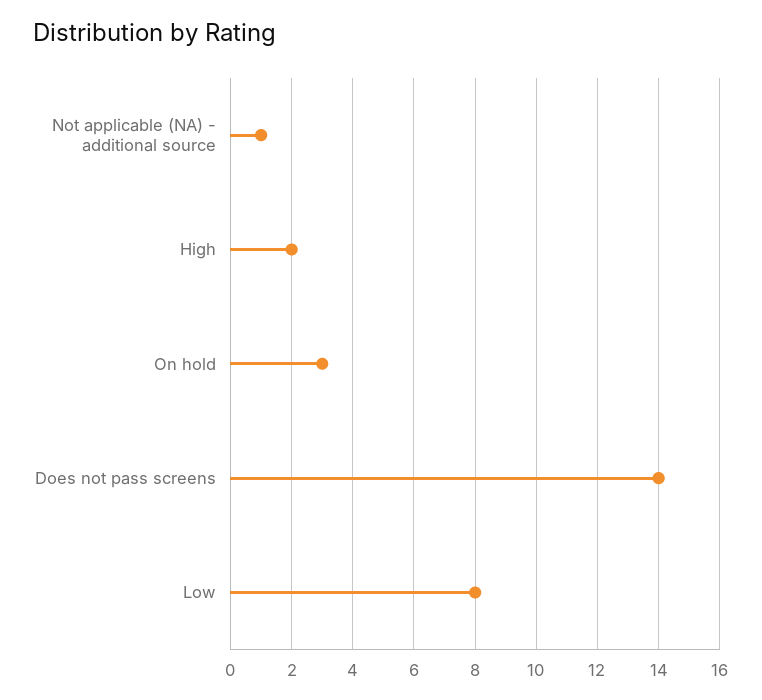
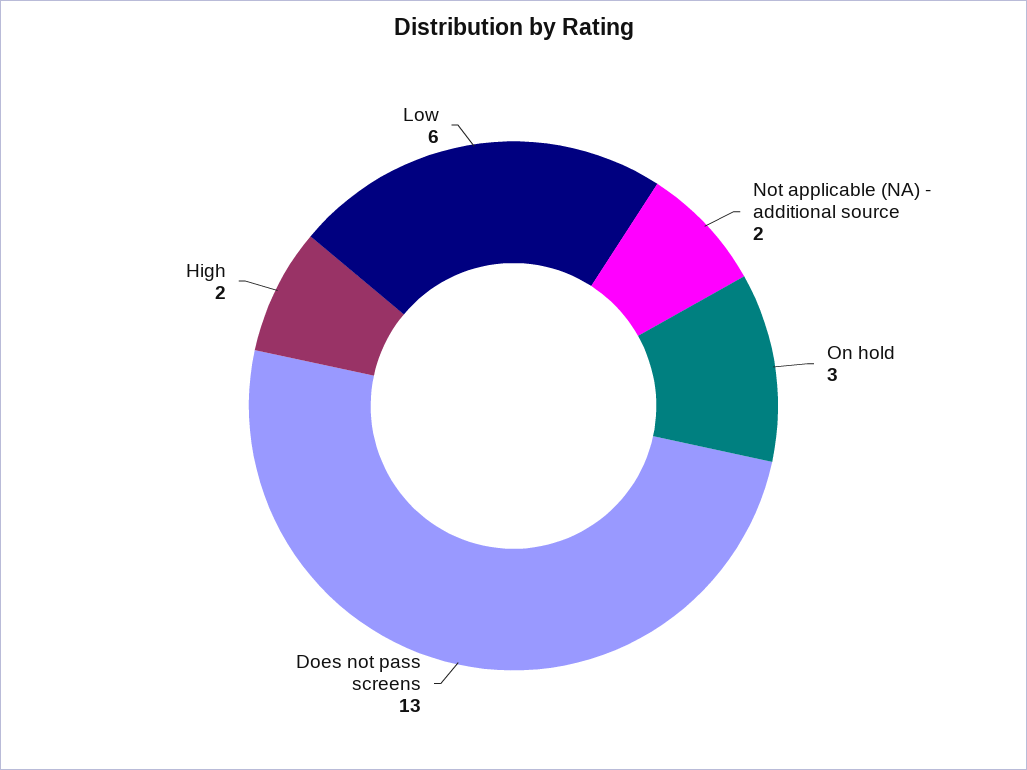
Not applicable (NA) - additional source: 1 -> 2
Does not pass screens: 14 -> 13
Low: 8 -> 6

